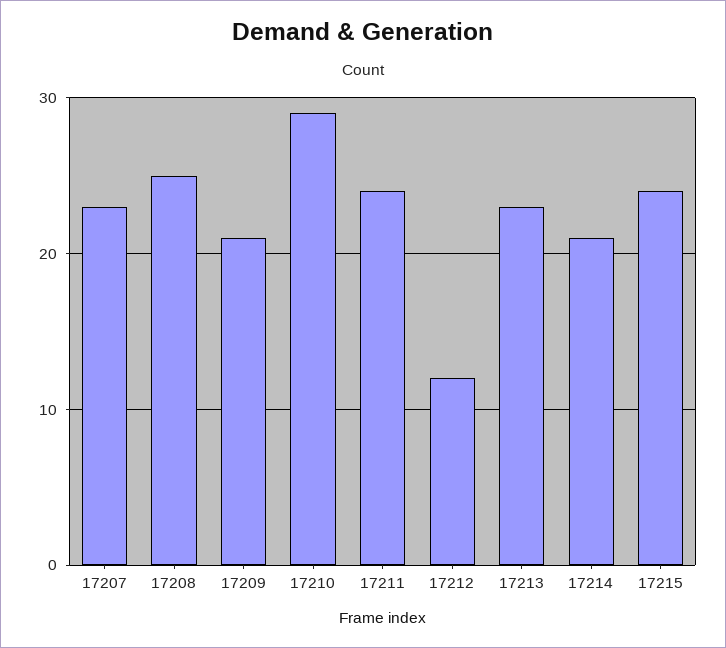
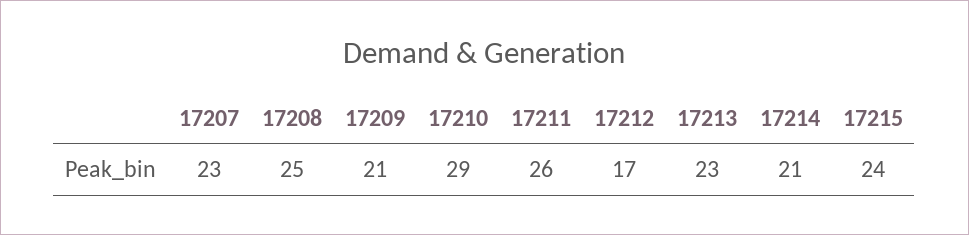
17211: 24 -> 26
17212: 12 -> 17

